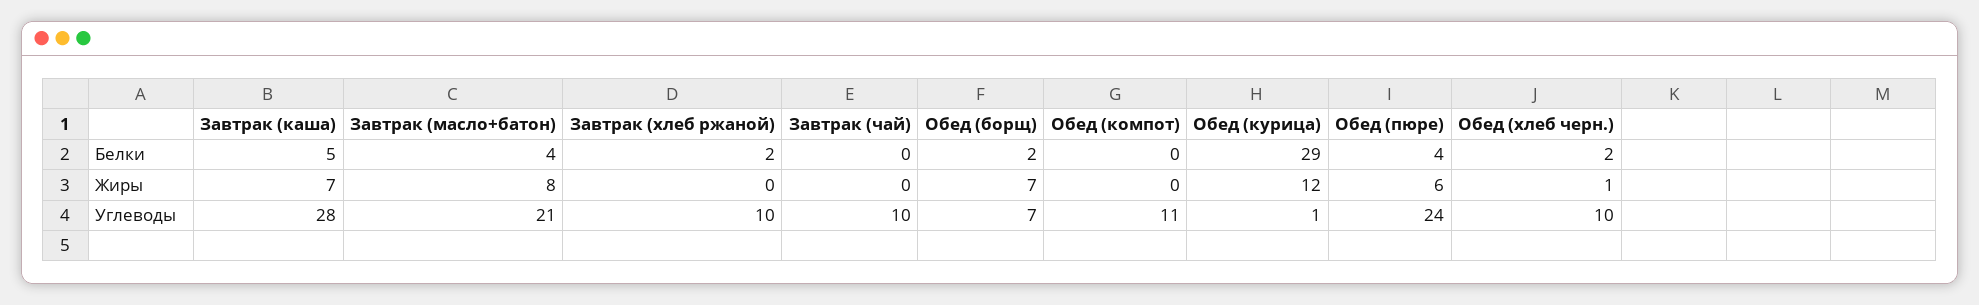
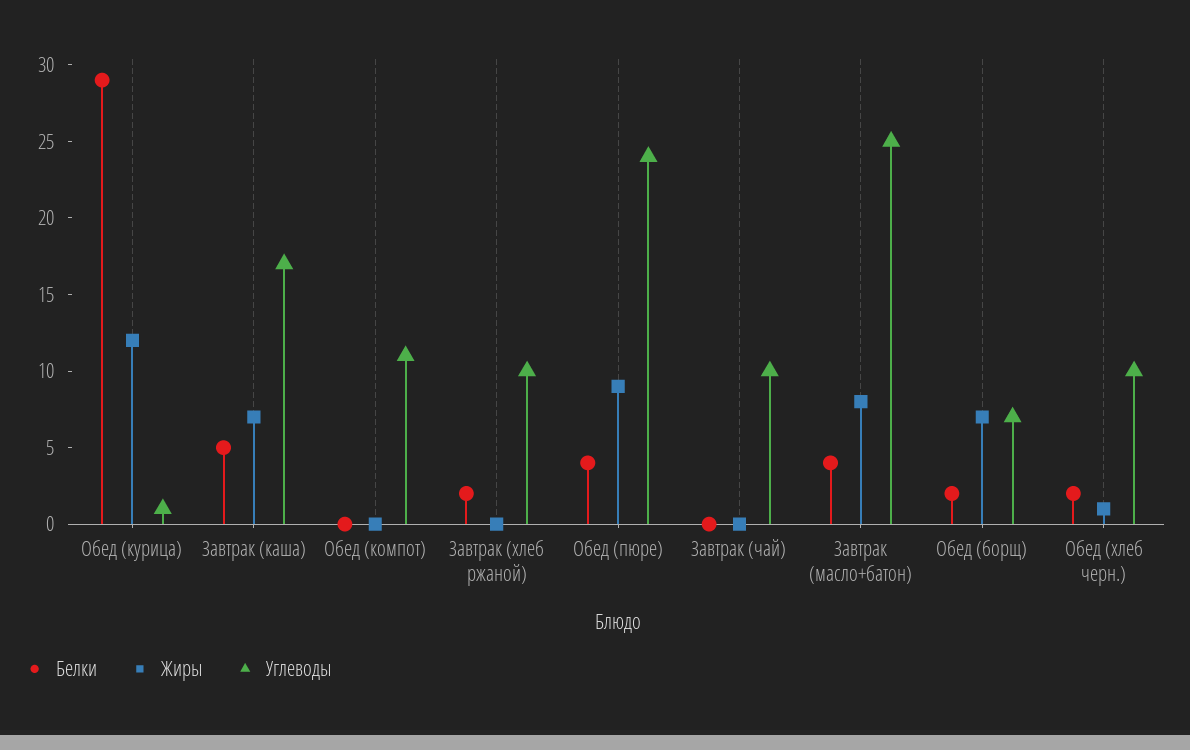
Жиры, Обед (пюре): 6 -> 9
Углеводы, Завтрак (каша): 28 -> 17
Углеводы, Завтрак (масло+батон): 21 -> 25

